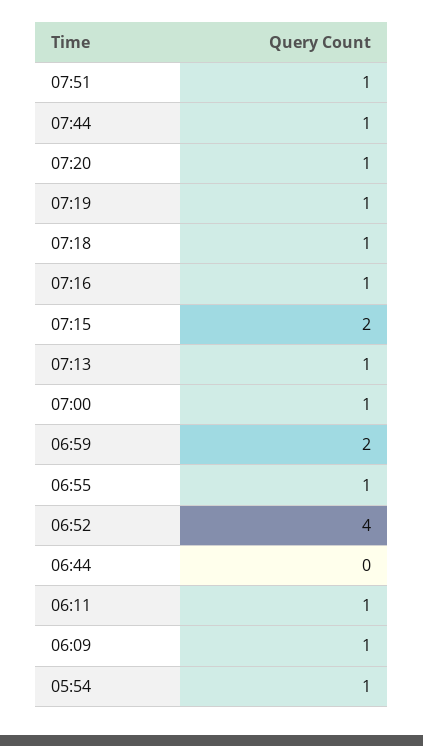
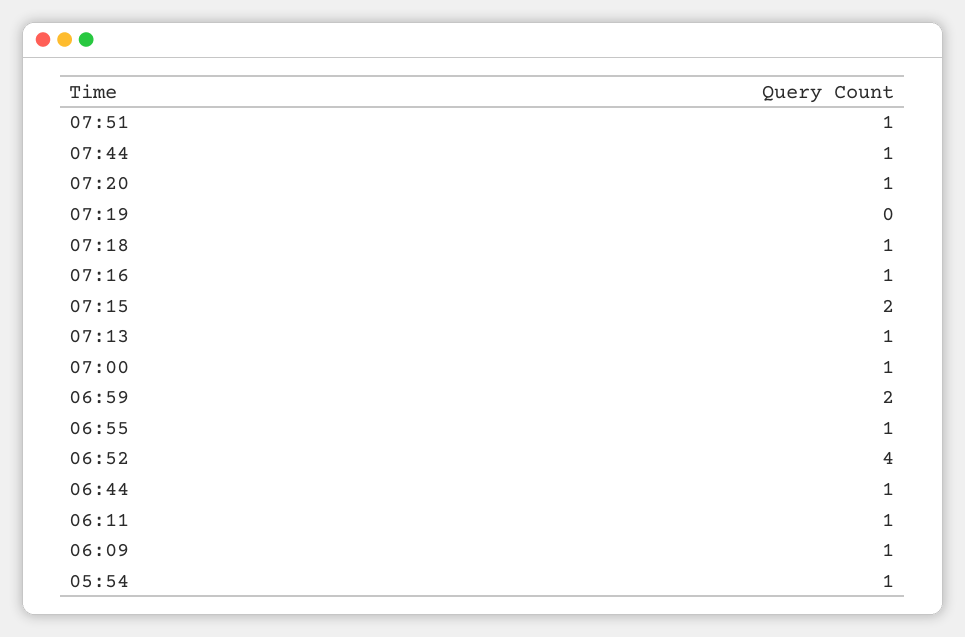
07:19: 1 -> 0
06:44: 0 -> 1

